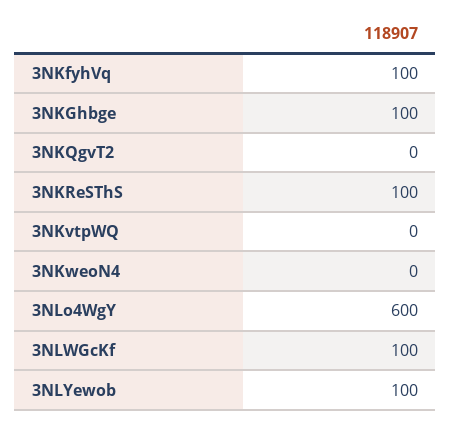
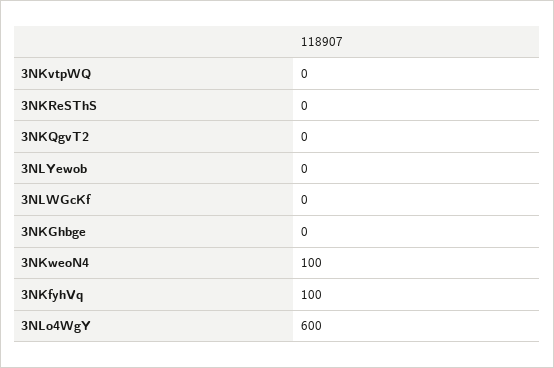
3NKGhbge: 100 -> 0
3NKReSThS: 100 -> 0
3NKweoN4: 0 -> 100
3NLWGcKf: 100 -> 0
3NLYewob: 100 -> 0

